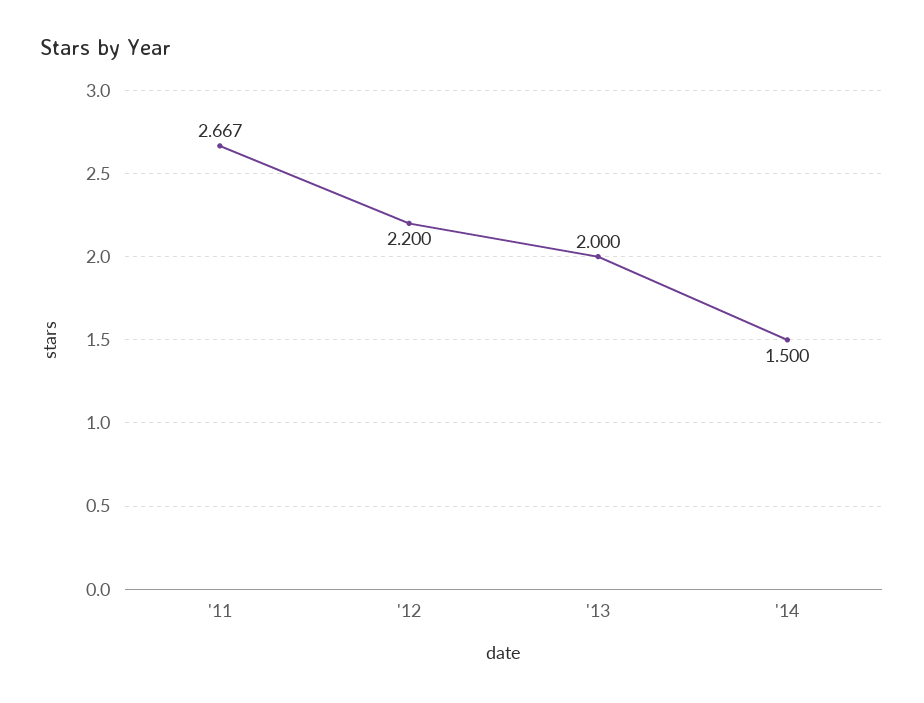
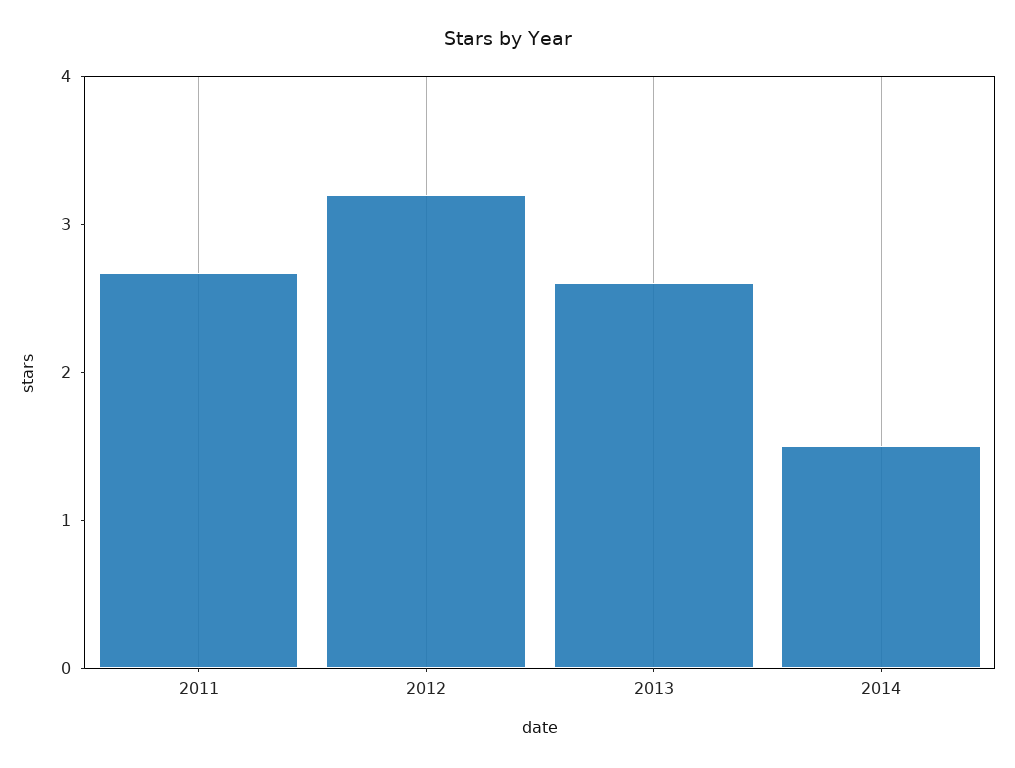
'12: 2.2 -> 3.2
'13: 2 -> 2.6

